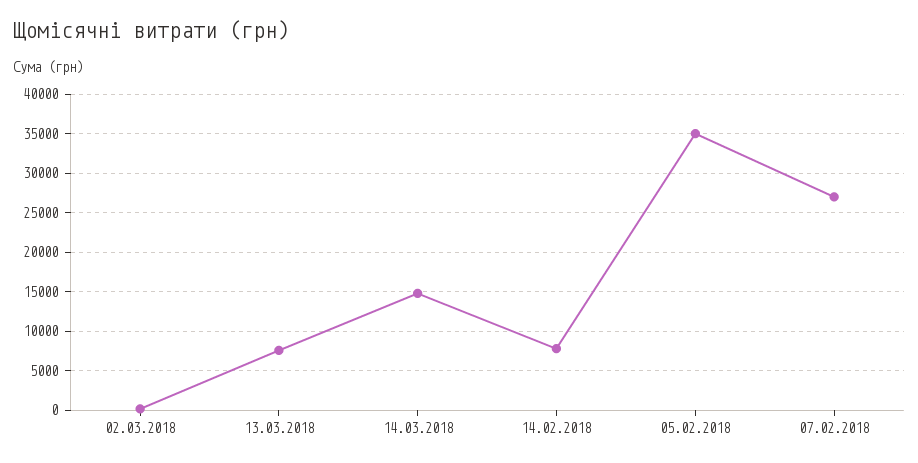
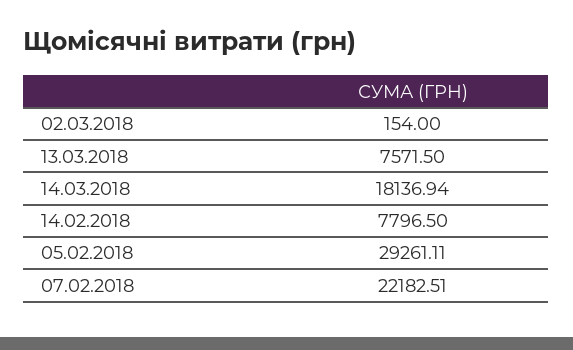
14.03.2018: 15000 -> 18136.94
05.02.2018: 35000 -> 29261.11
07.02.2018: 27000 -> 22182.51

